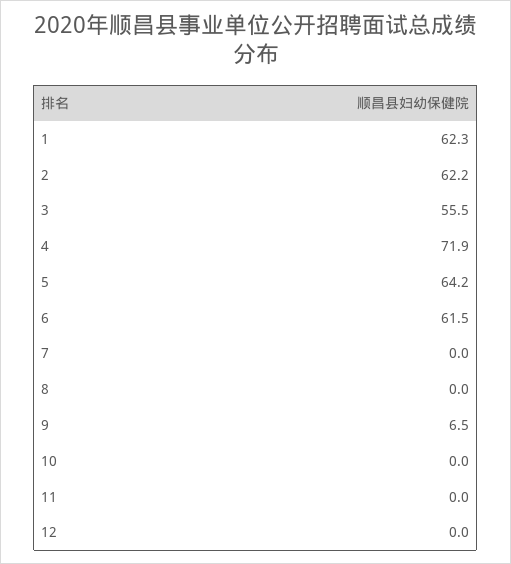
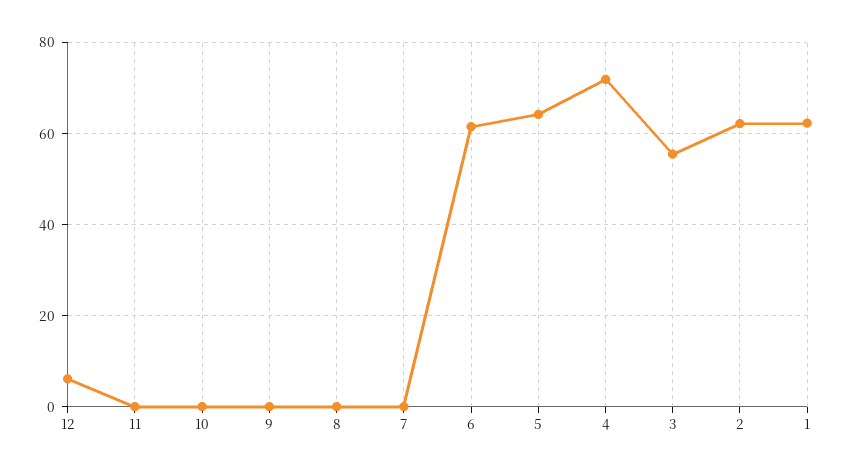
9: 6.5 -> 0
12: 0 -> 6

